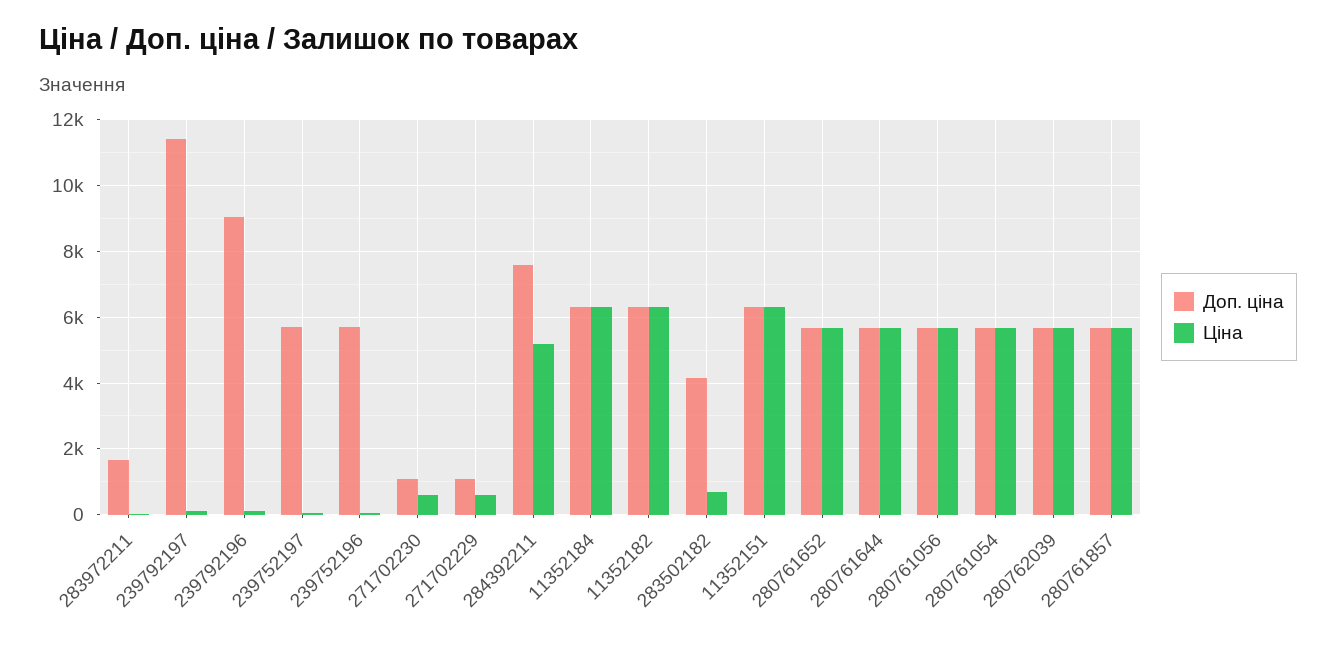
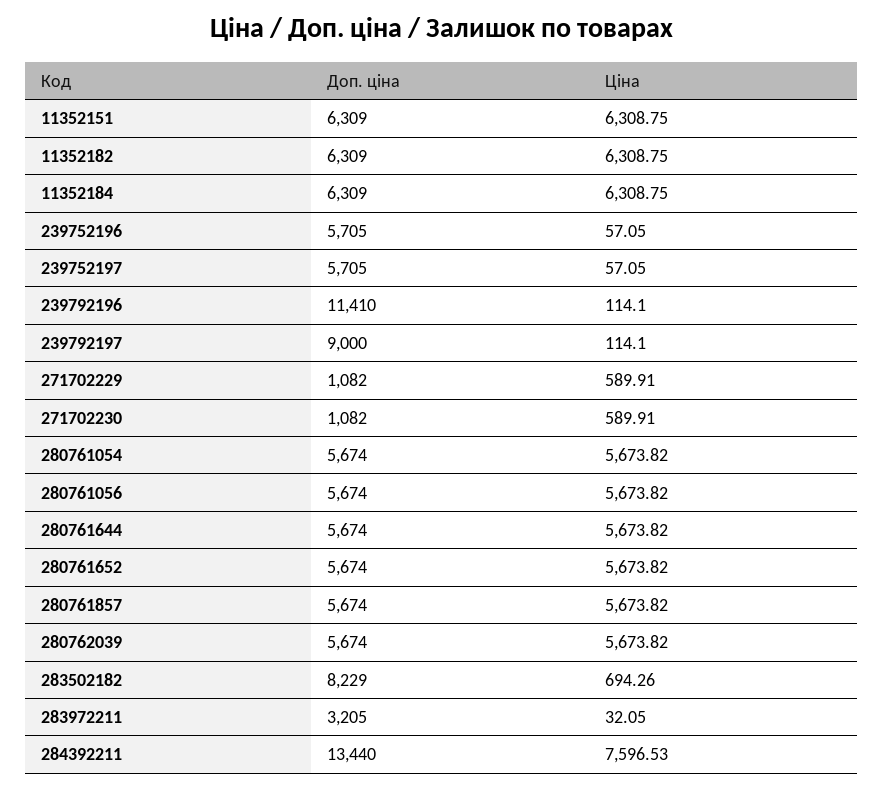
Доп. ціна, 283972211: 1600 -> 3205
Доп. ціна, 239792197: 11400 -> 9000
Доп. ціна, 239792196: 9000 -> 11410
Доп. ціна, 284392211: 7600 -> 13440
Ціна, 284392211: 5200 -> 7596.53
Доп. ціна, 283502182: 4200 -> 8229

